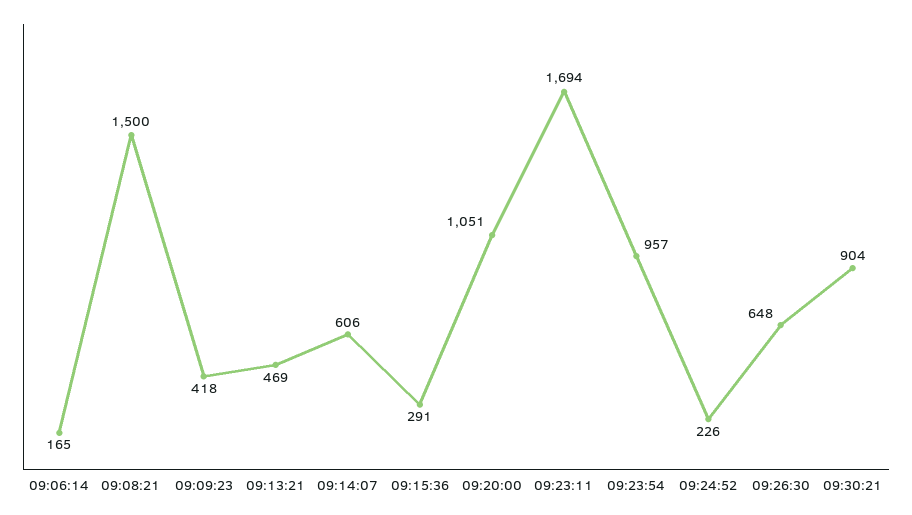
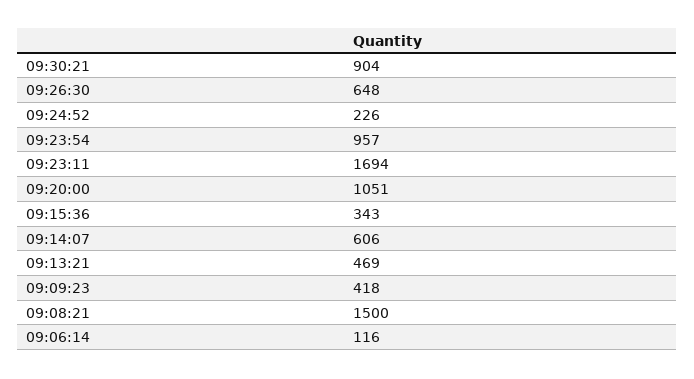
09:06:14: 165 -> 116
09:15:36: 291 -> 343

